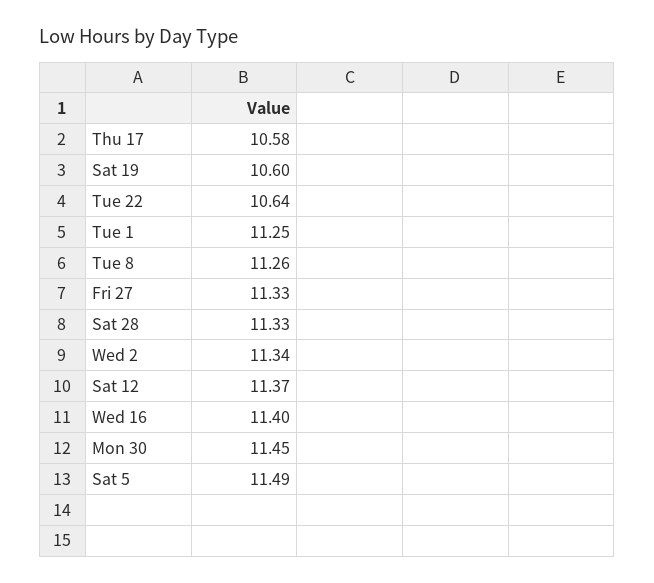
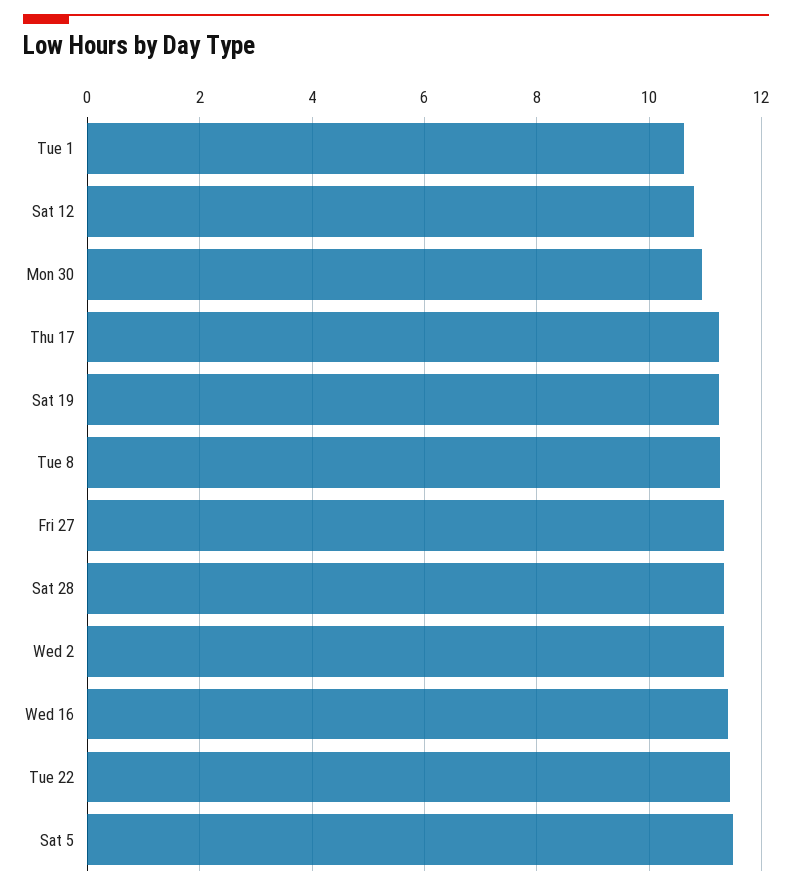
Thu 17: 10.58 -> 11.2
Sat 19: 10.6 -> 11.2
Tue 22: 10.64 -> 11.4
Tue 1: 11.25 -> 10.6
Sat 12: 11.37 -> 10.8
Mon 30: 11.45 -> 11

